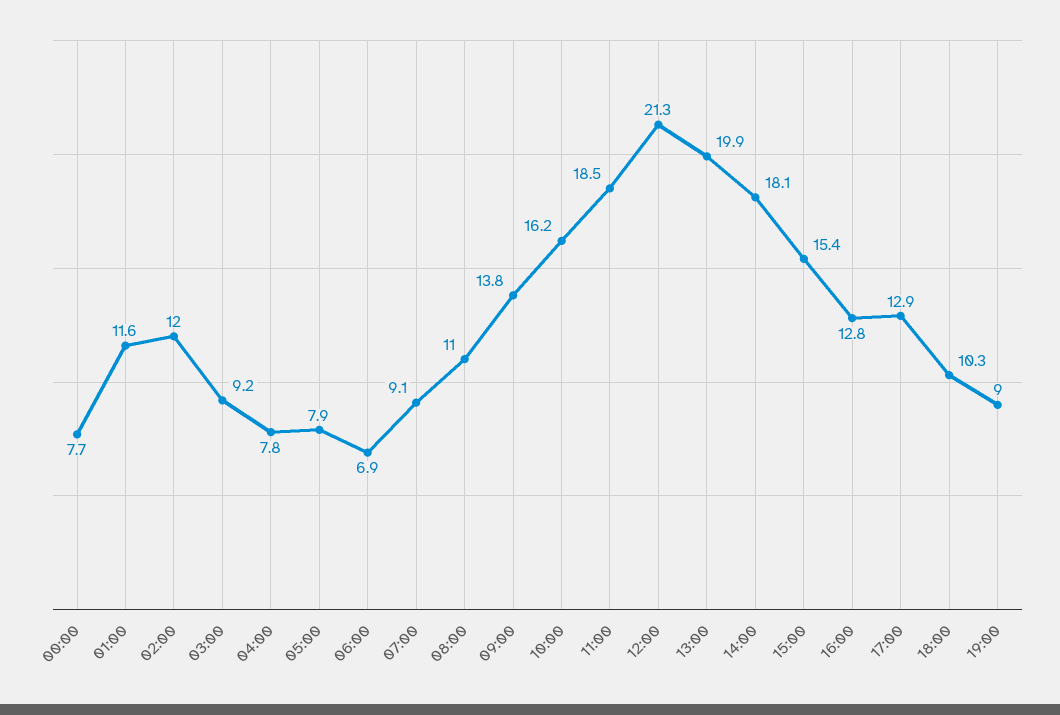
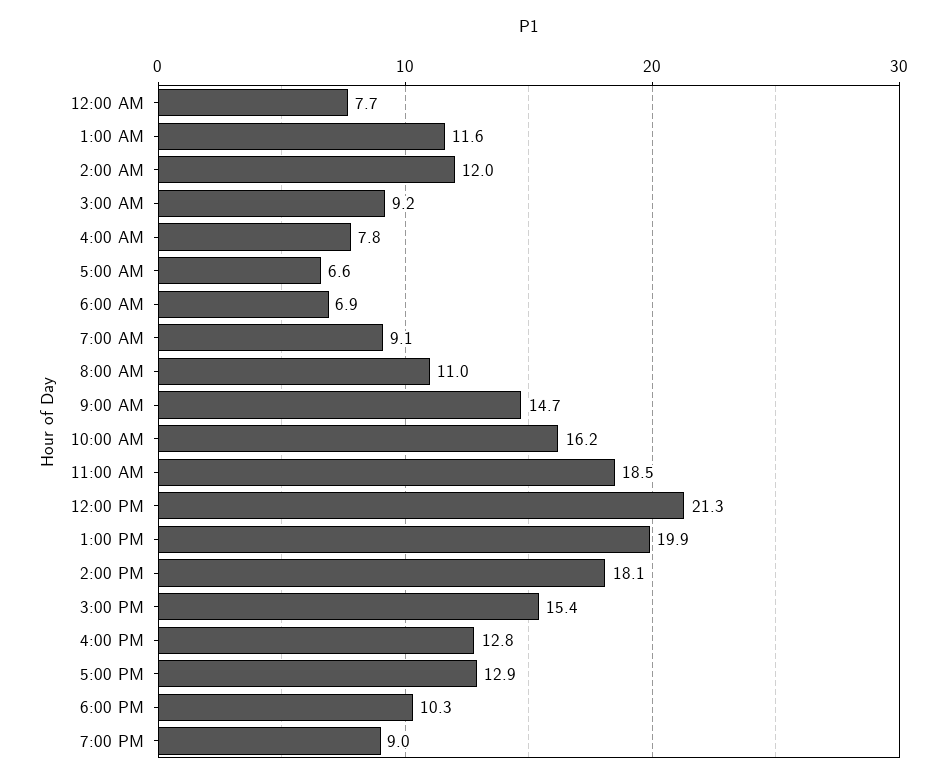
05:00: 7.9 -> 6.6
09:00: 13.8 -> 14.7

